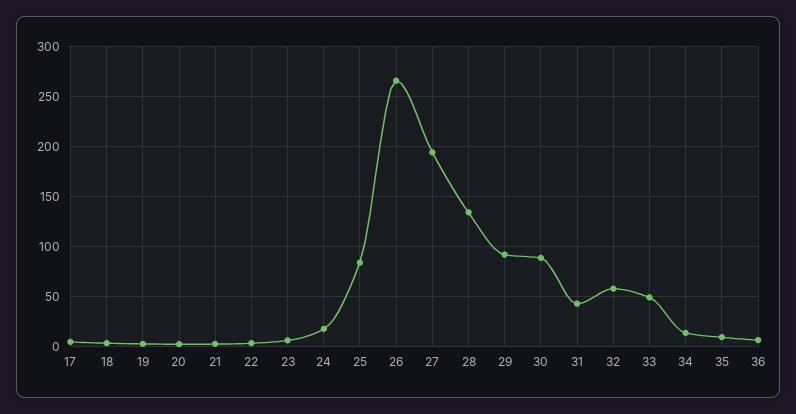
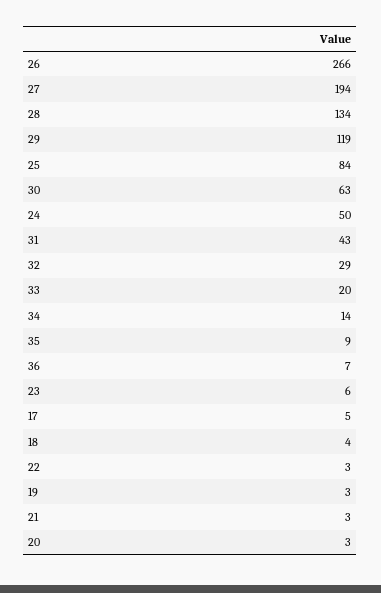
24: 20 -> 50
29: 90 -> 119
30: 90 -> 63
32: 60 -> 29
33: 50 -> 20

